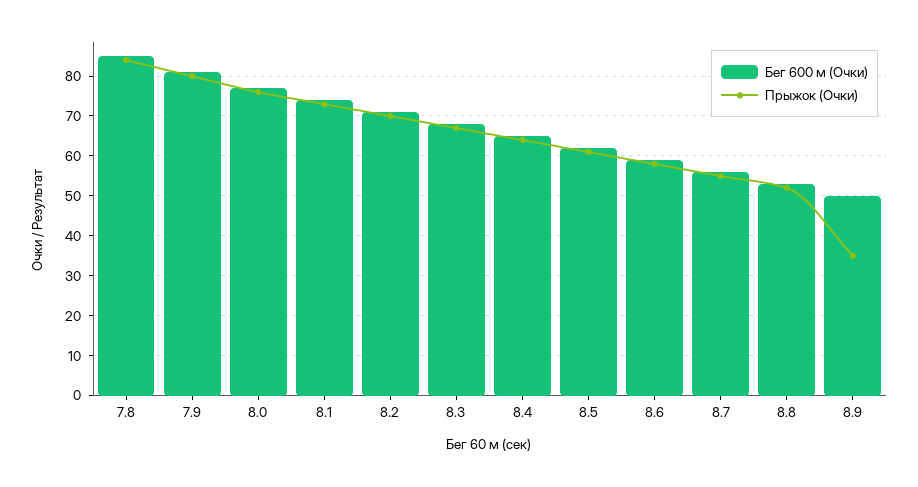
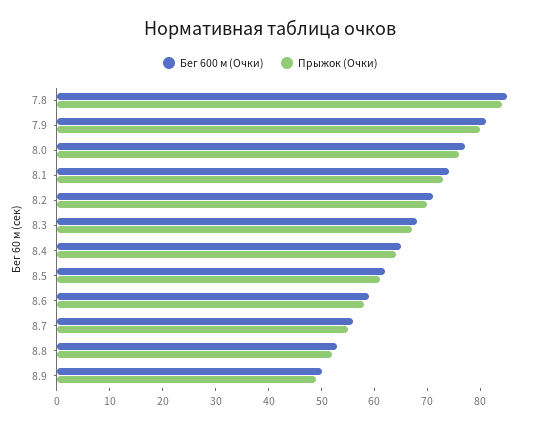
Прыжок (Очки), 8.9: 35 -> 50

